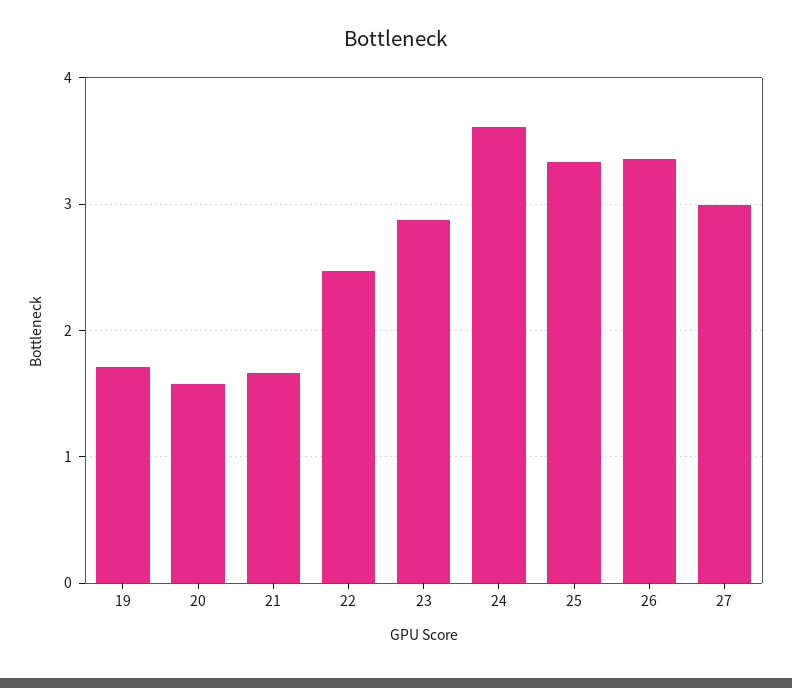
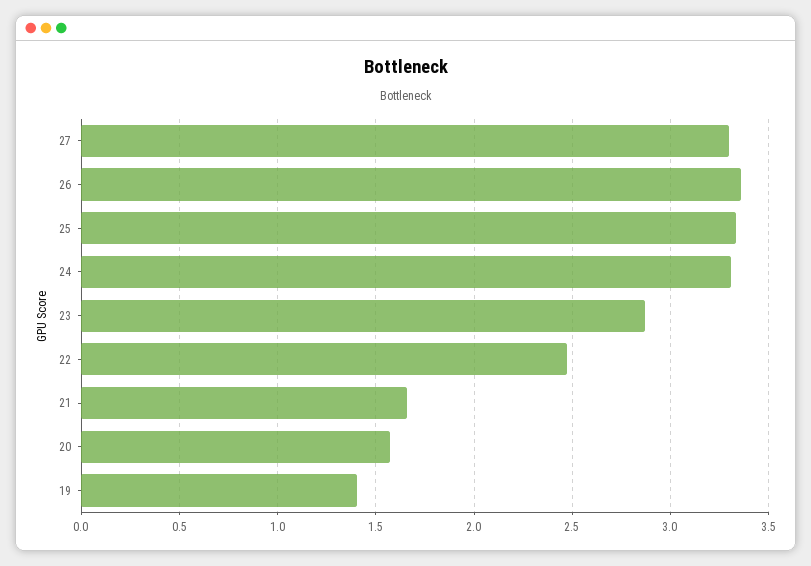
19: 1.7 -> 1.4
24: 3.6 -> 3.3
27: 3 -> 3.3

